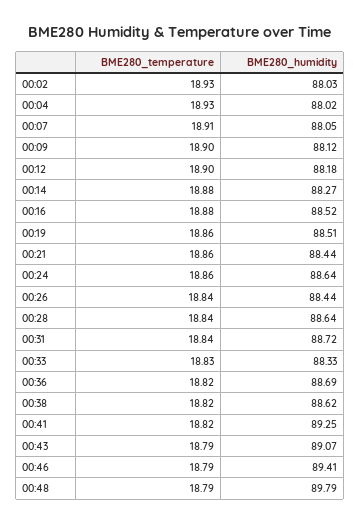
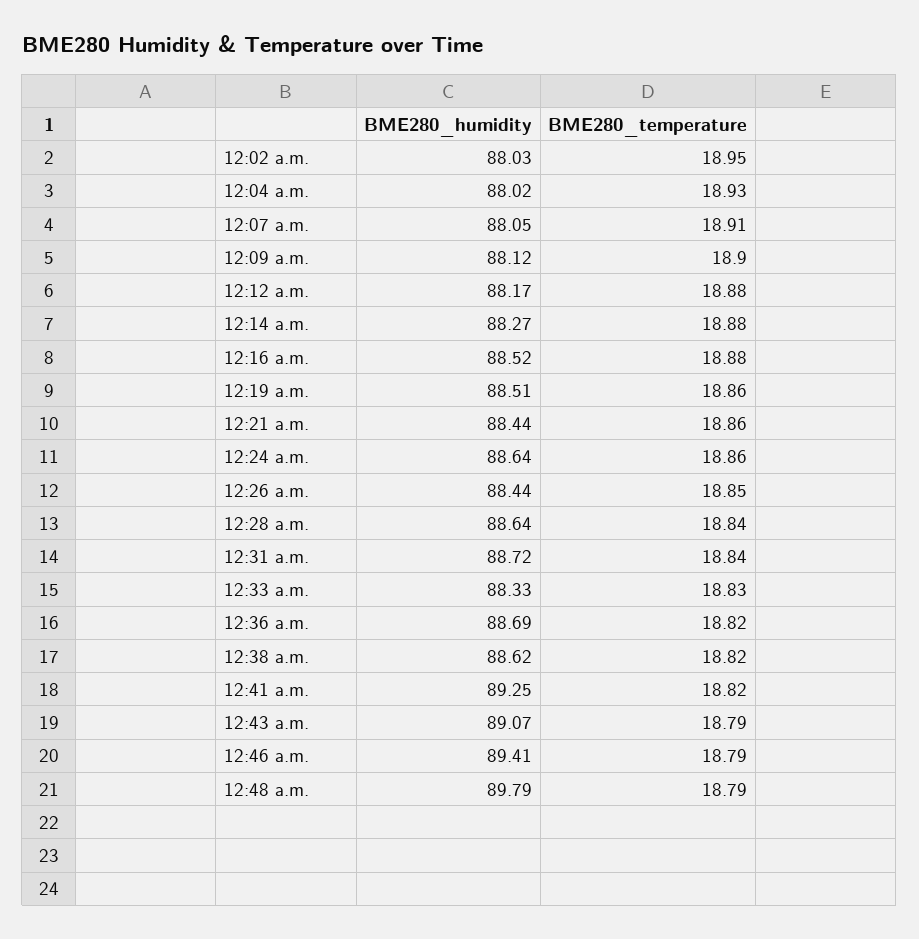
BME280_temperature, 00:02: 18.93 -> 18.95
BME280_temperature, 00:12: 18.9 -> 18.88
BME280_humidity, 00:12: 88.18 -> 88.17
BME280_temperature, 00:26: 18.84 -> 18.85

